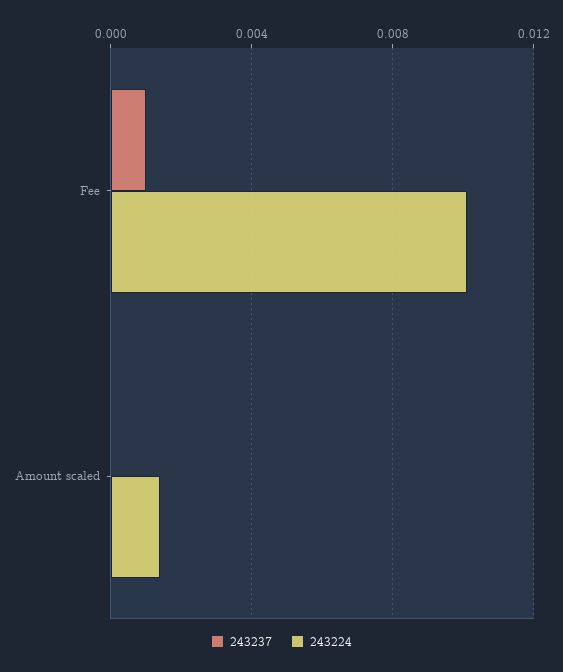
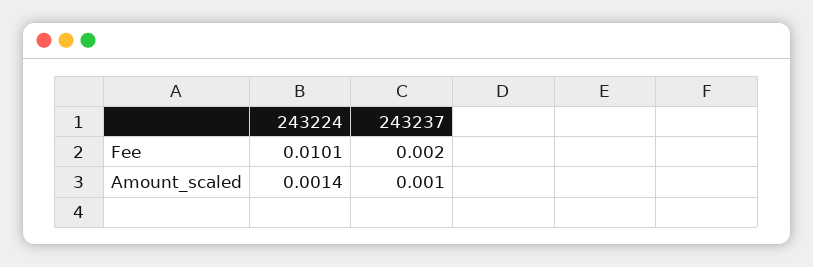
243237, Fee: 0.001 -> 0.002
243237, Amount scaled: 0 -> 0.001

